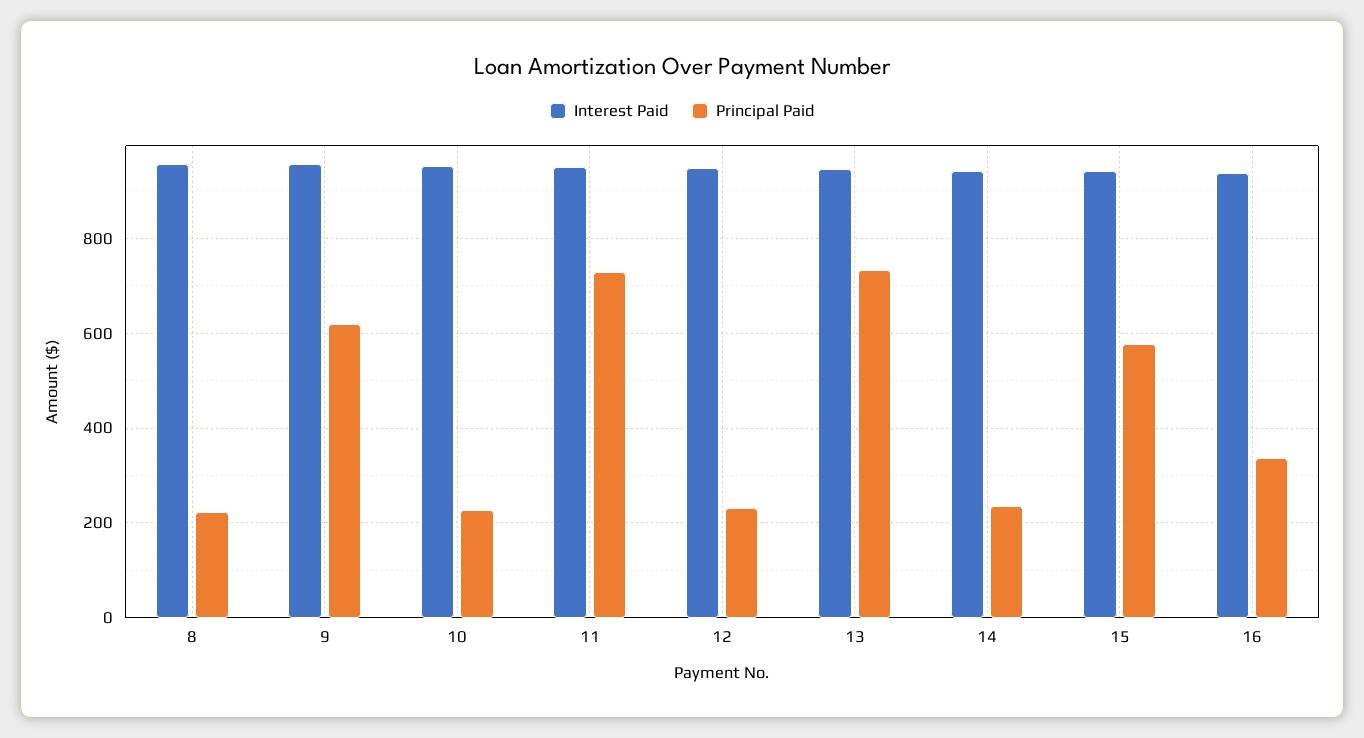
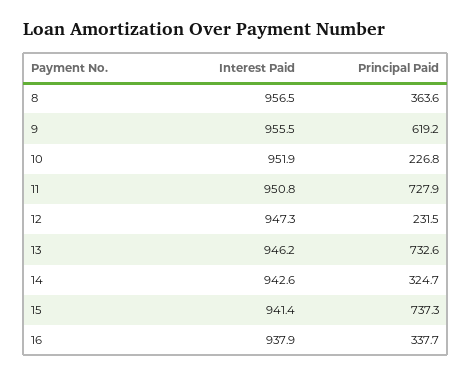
Principal Paid, 8: 220 -> 363.6
Principal Paid, 14: 240 -> 324.7
Principal Paid, 15: 580 -> 737.3

